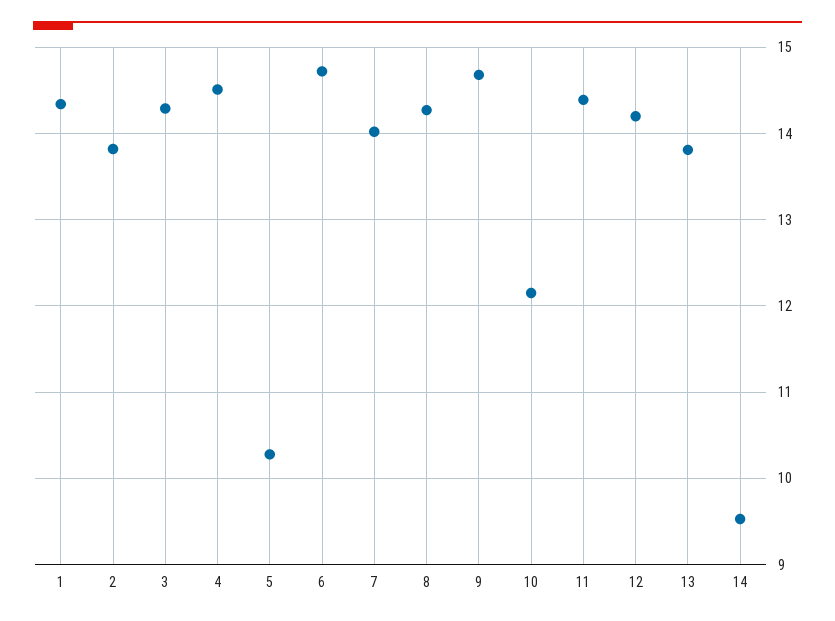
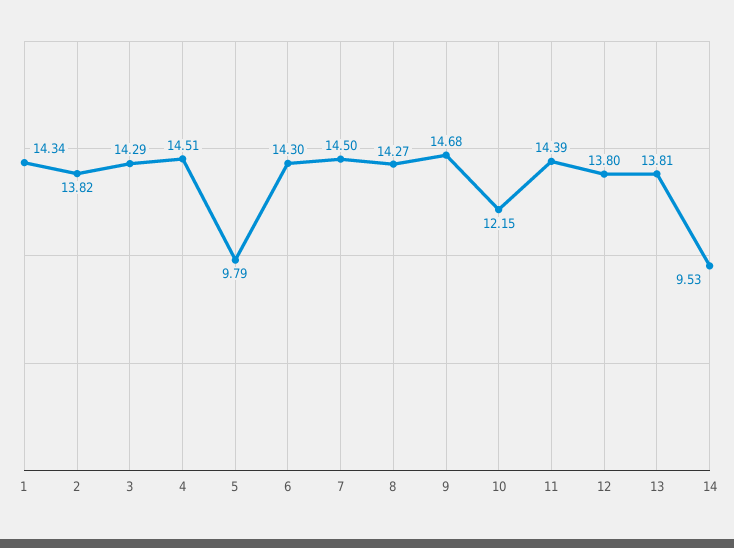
5: 10.3 -> 9.79
6: 14.7 -> 14.3
7: 14 -> 14.5
12: 14.2 -> 13.8

